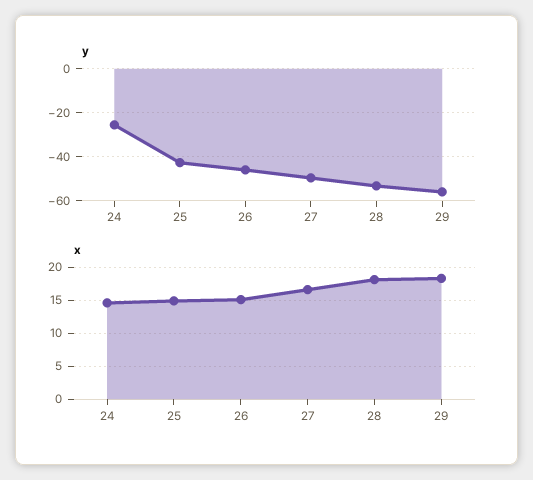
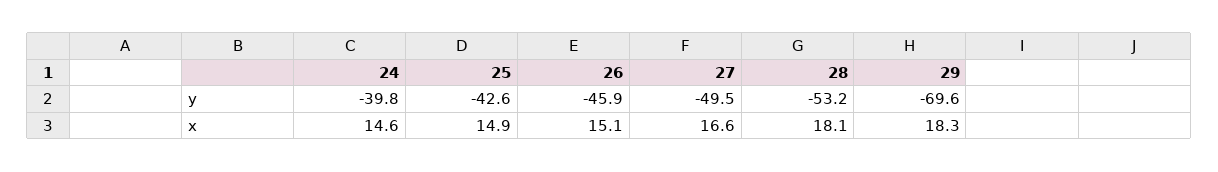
y, 24: -25 -> -39.8
y, 29: -55 -> -69.6

